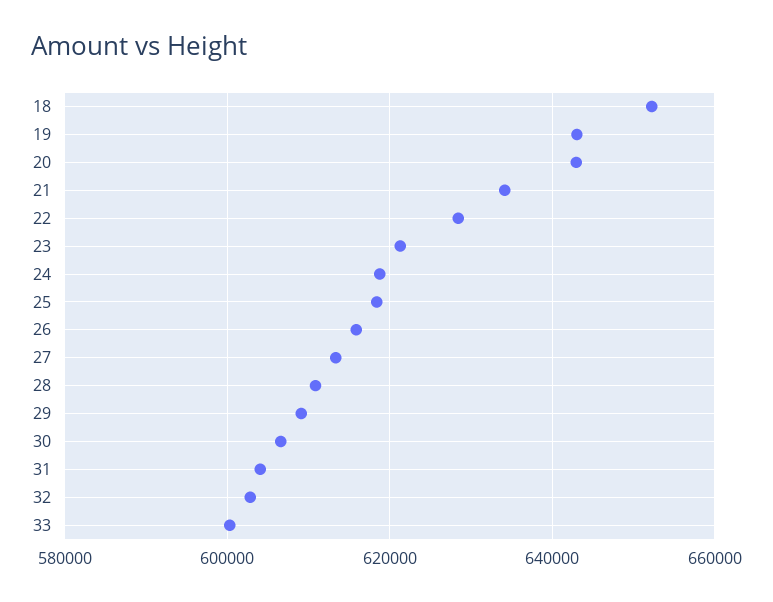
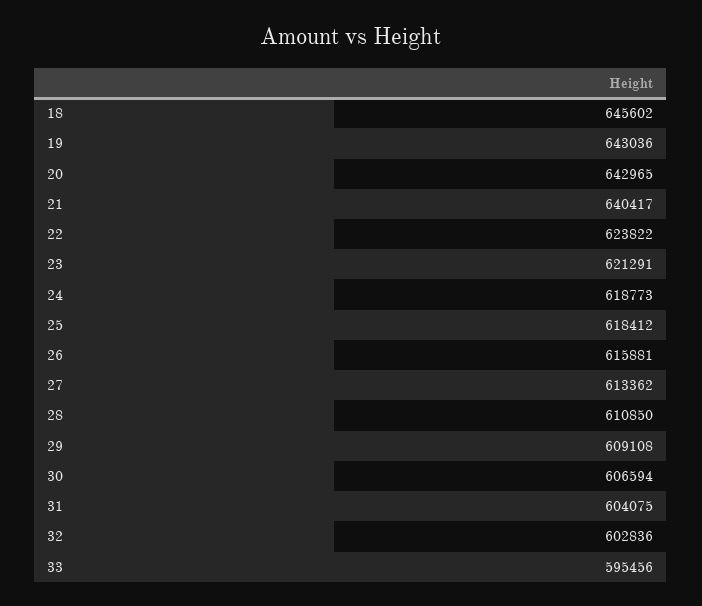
18: 652000 -> 645602
21: 634000 -> 640417
22: 628000 -> 623822
33: 600000 -> 595456

